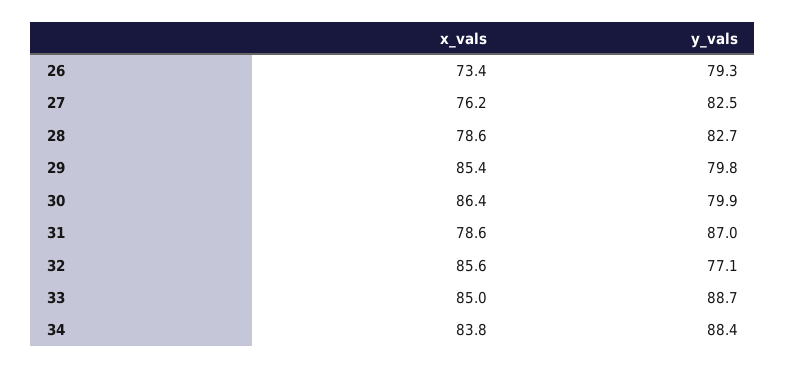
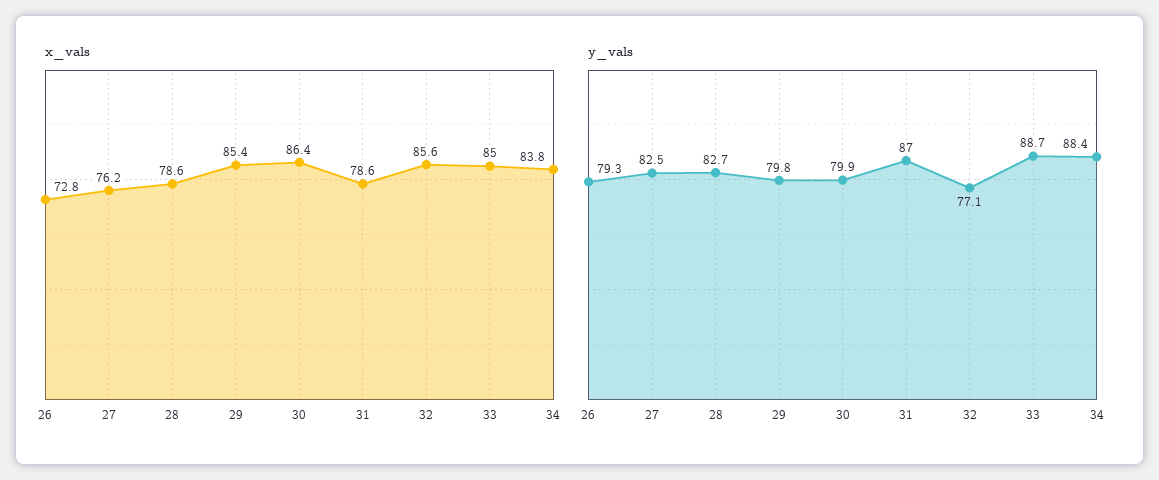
x_vals, 26: 73.4 -> 72.8

